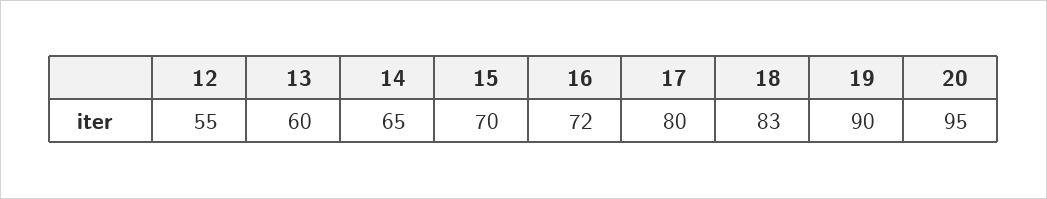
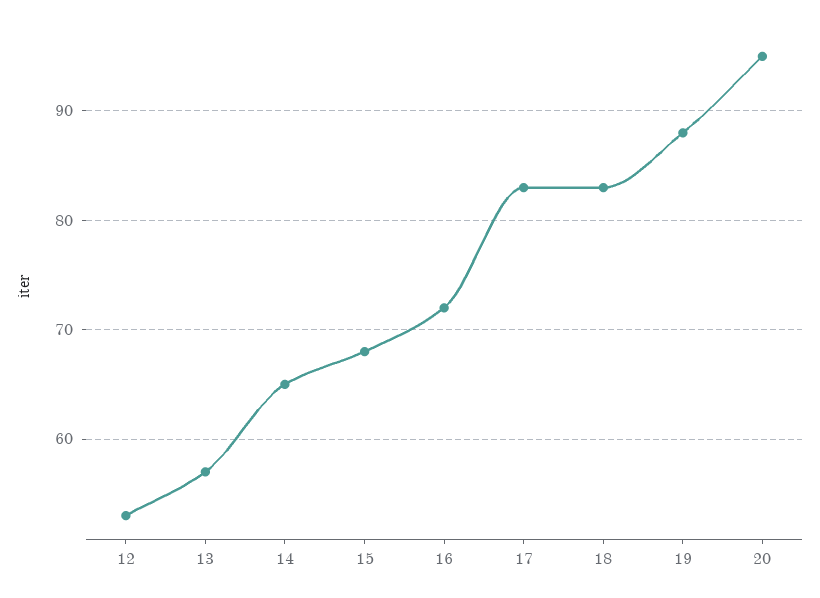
12: 55 -> 53
13: 60 -> 57
15: 70 -> 68
17: 80 -> 83
19: 90 -> 88

